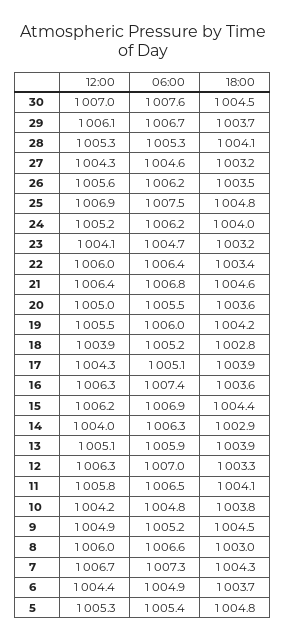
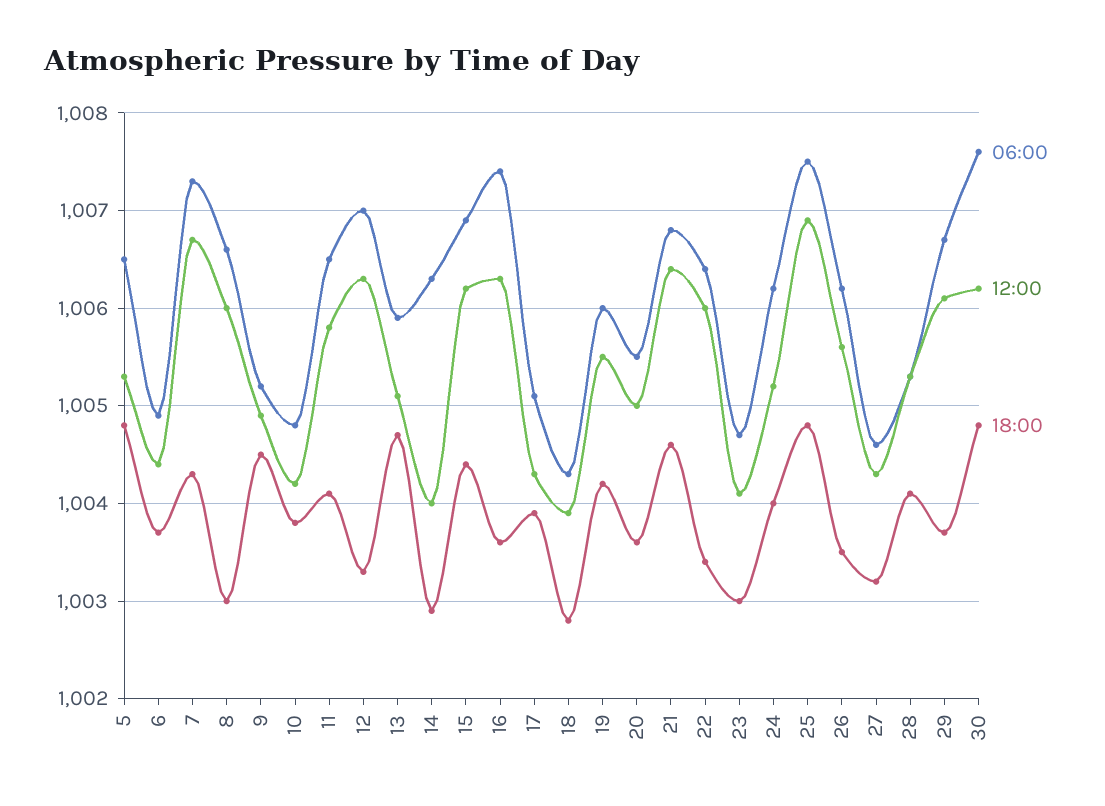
12:00, 30: 1007 -> 1006.2
18:00, 30: 1004.5 -> 1004.8
18:00, 23: 1003.2 -> 1003
06:00, 18: 1005.2 -> 1004.3
18:00, 13: 1003.9 -> 1004.7
06:00, 5: 1005.4 -> 1006.5

